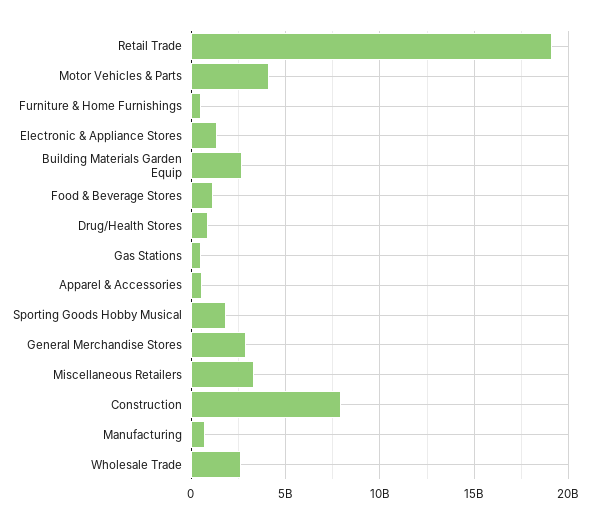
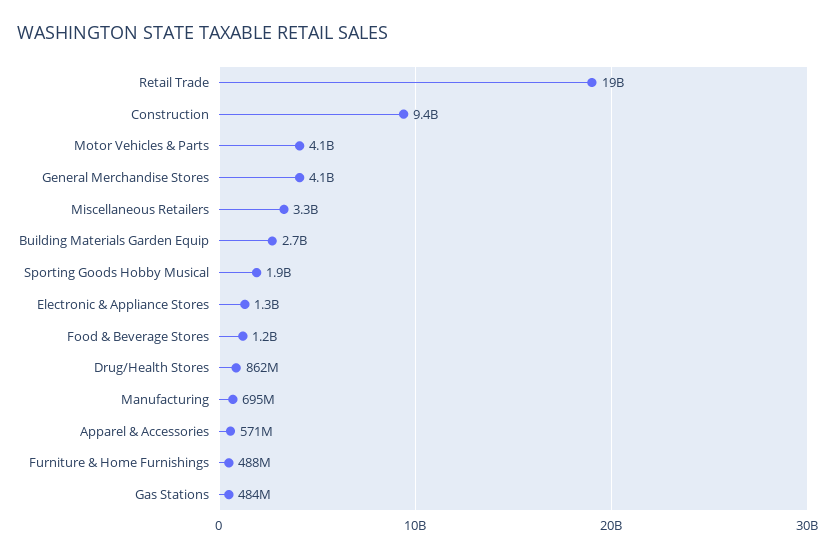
General Merchandise Stores: 3000000000 -> 4100000000
Construction: 8000000000 -> 9400000000
Wholesale Trade: 2500000000 -> none

